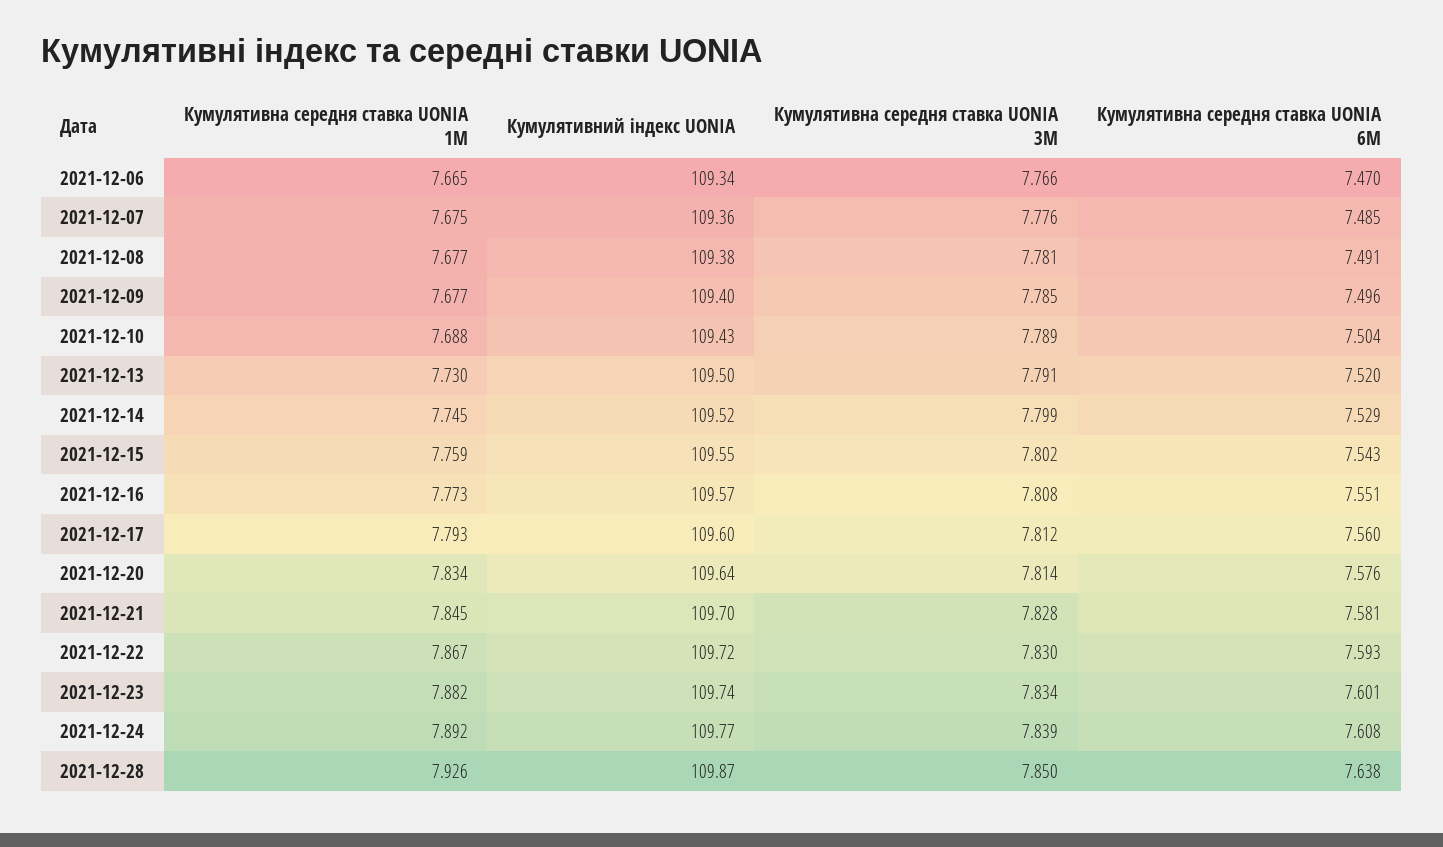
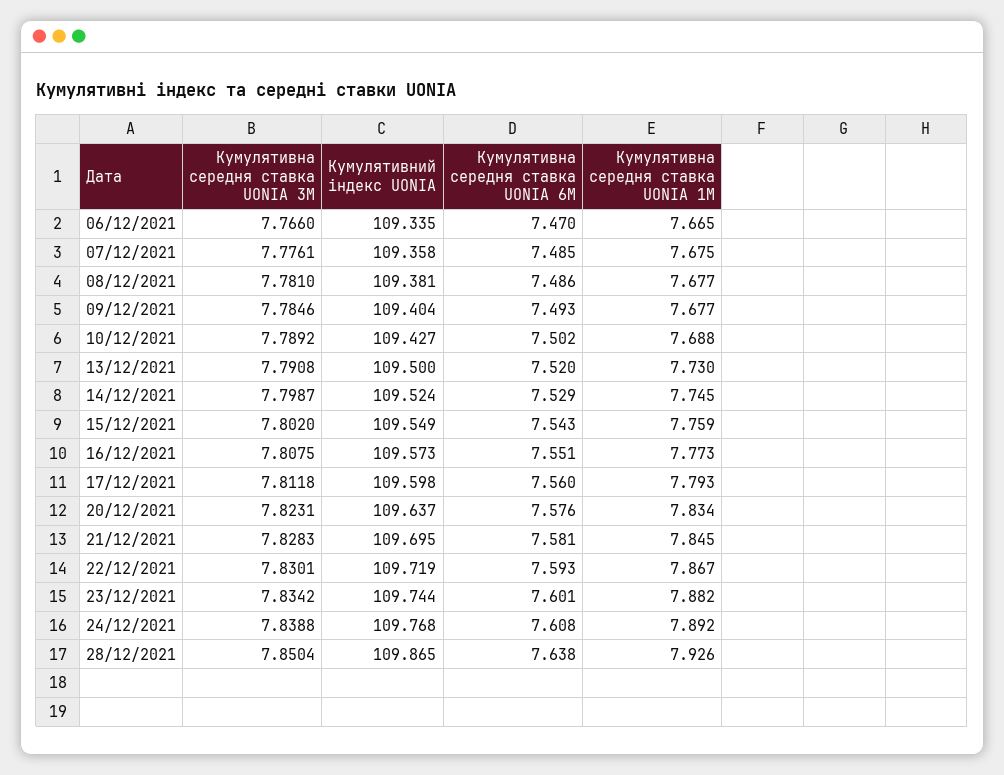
Кумулятивна середня ставка UONIA 6M, 2021-12-08: 7.491 -> 7.486
Кумулятивна середня ставка UONIA 6M, 2021-12-09: 7.496 -> 7.493
Кумулятивна середня ставка UONIA 6M, 2021-12-10: 7.504 -> 7.502
Кумулятивна середня ставка UONIA 3M, 2021-12-20: 7.814 -> 7.8231

